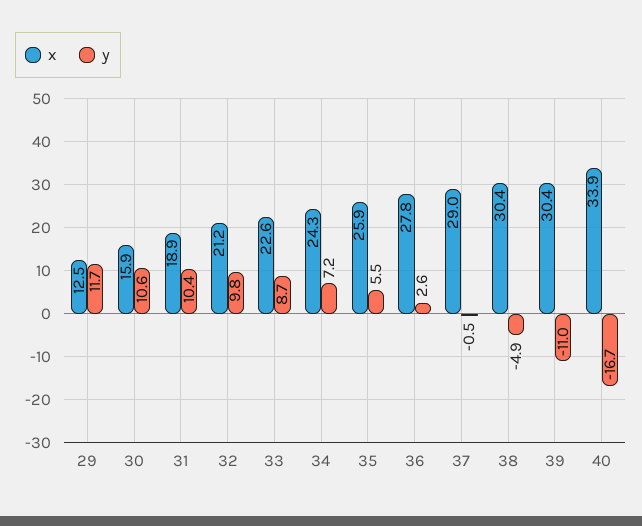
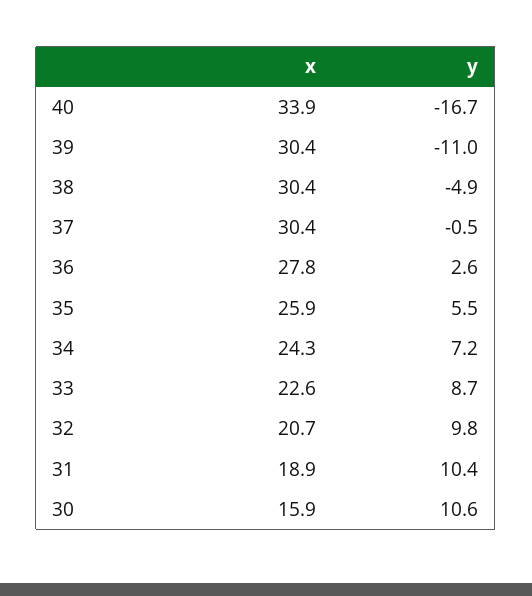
x, 29: 12.5 -> none
y, 29: 11.7 -> none
x, 32: 21.2 -> 20.7
x, 37: 29 -> 30.4

